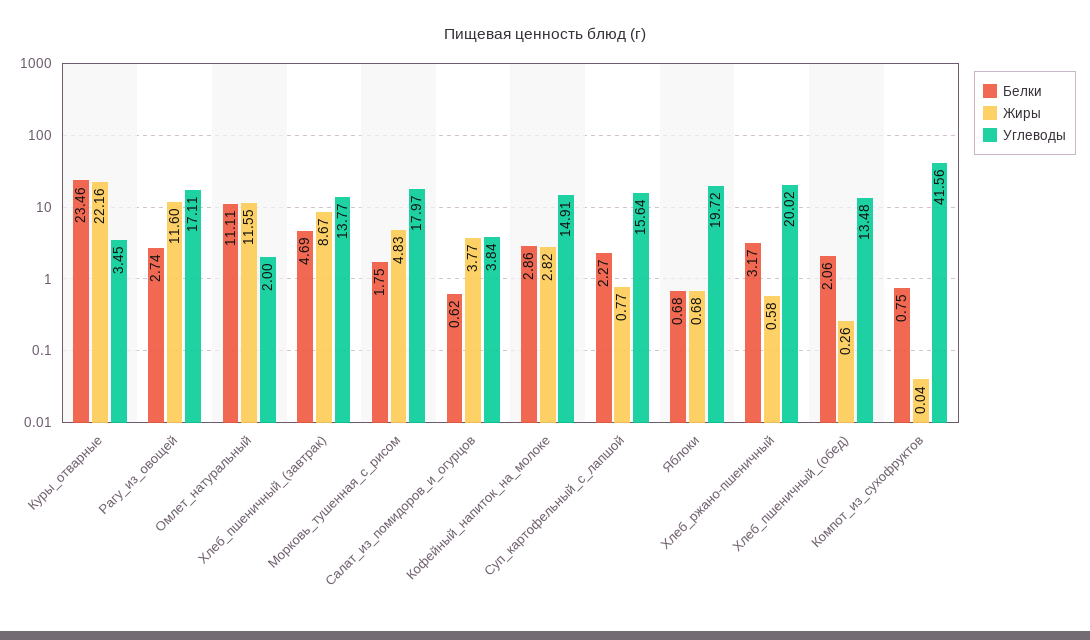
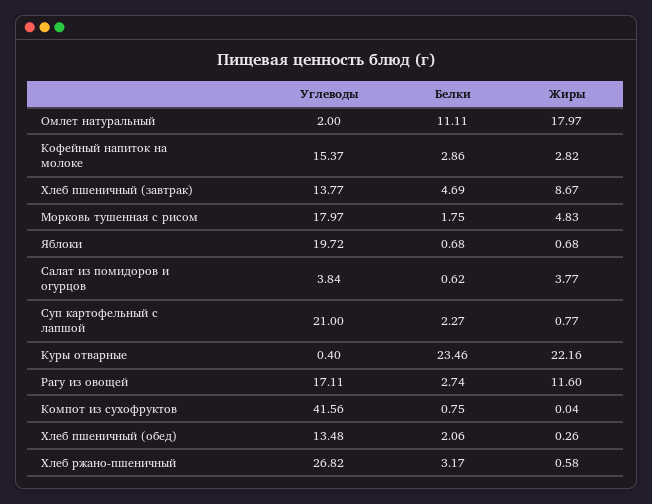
Углеводы, Куры_отварные: 3.45 -> 0.4
Жиры, Омлет_натуральный: 11.55 -> 17.97
Углеводы, Кофейный_напиток_на_молоке: 14.91 -> 15.37
Углеводы, Суп_картофельный_с_лапшой: 15.64 -> 21
Углеводы, Хлеб_ржано-пшеничный: 20.02 -> 26.82

